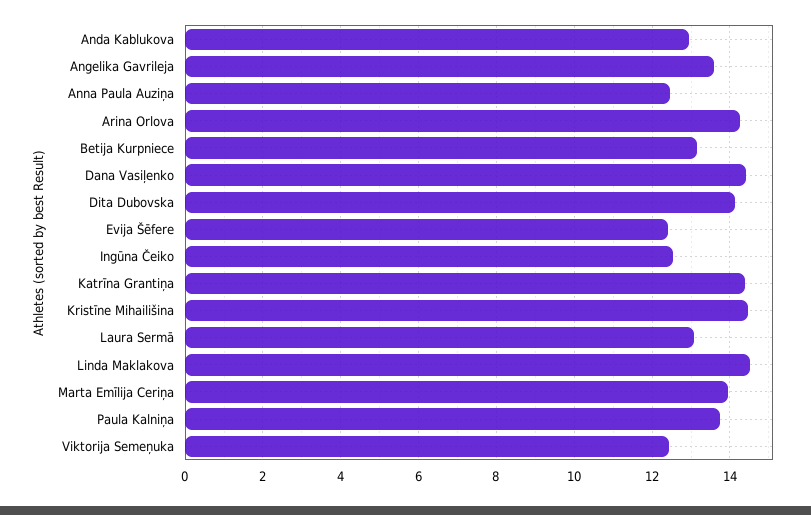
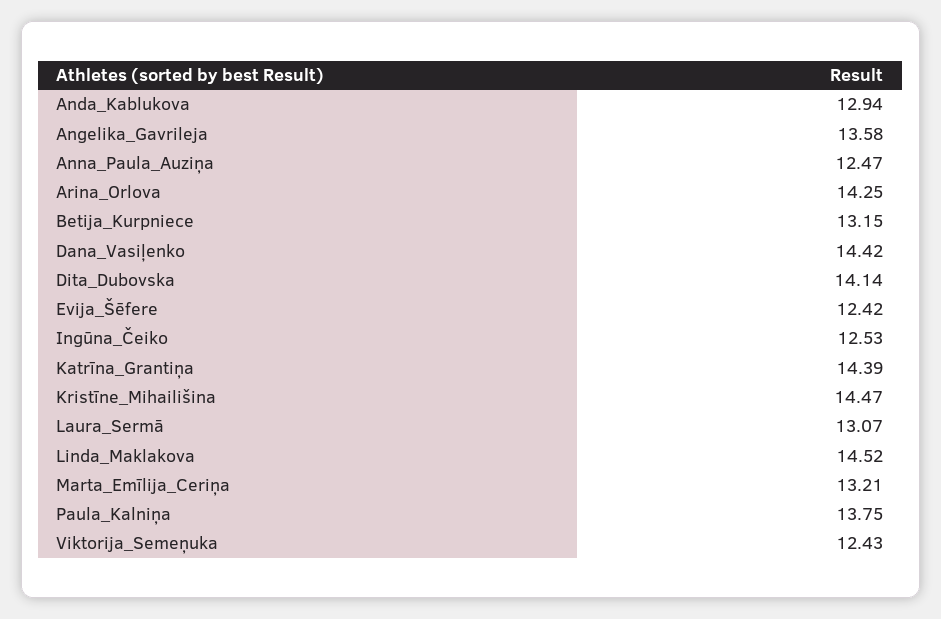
Marta Emīlija Ceriņa: 14 -> 13.21

